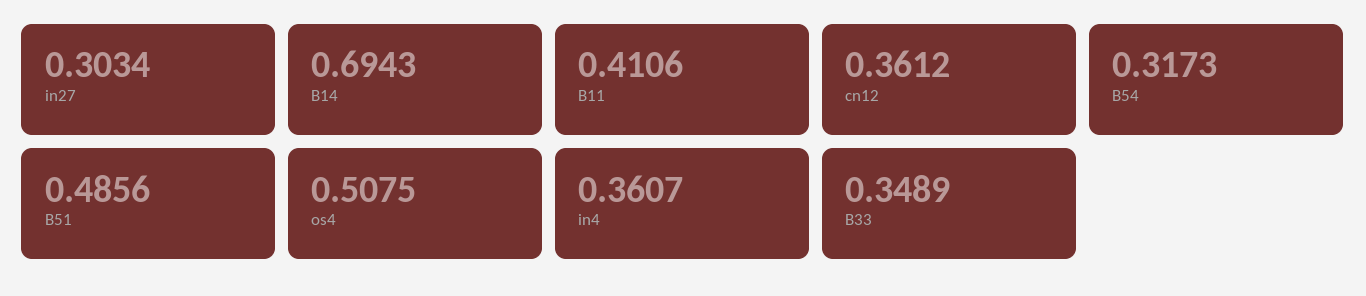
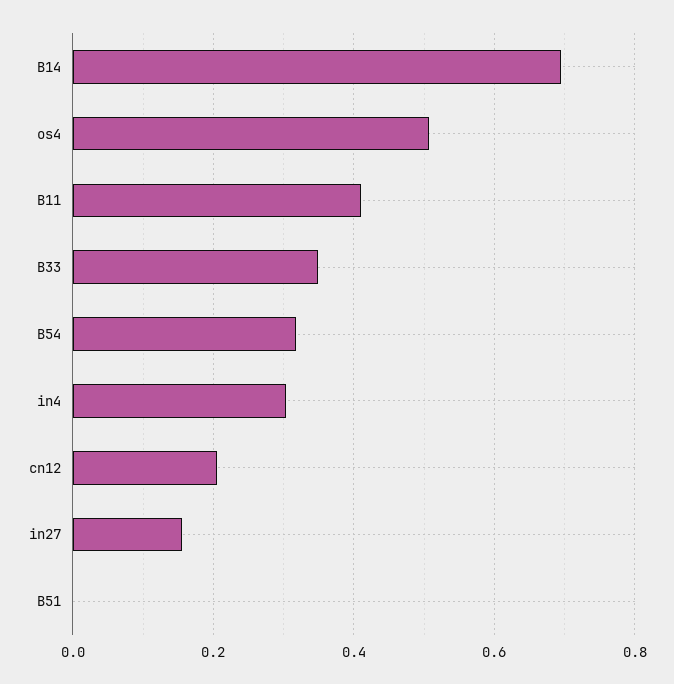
in27: 0.3034 -> 0.16
cn12: 0.3612 -> 0.2
B51: 0.4856 -> 0
in4: 0.3607 -> 0.3

